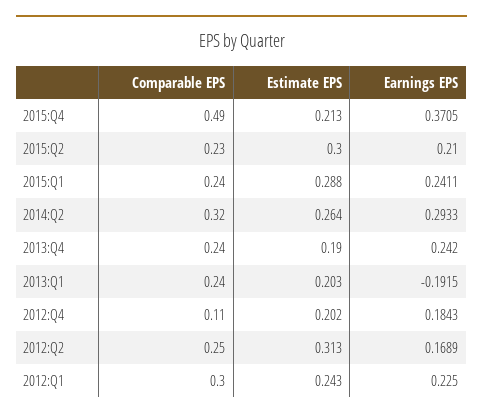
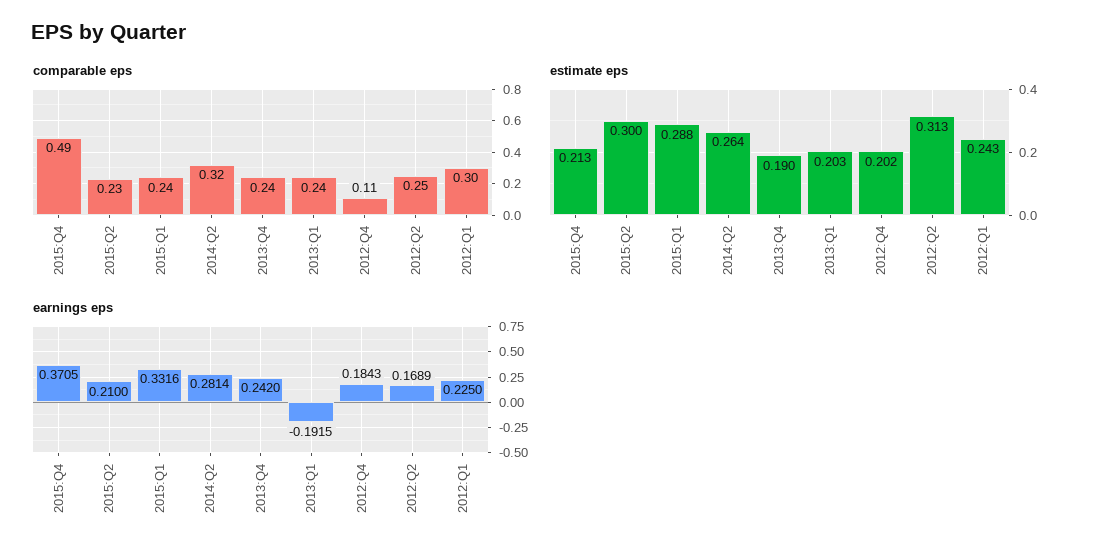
Earnings EPS, 2015:Q1: 0.2411 -> 0.3316
Earnings EPS, 2014:Q2: 0.2933 -> 0.2814

